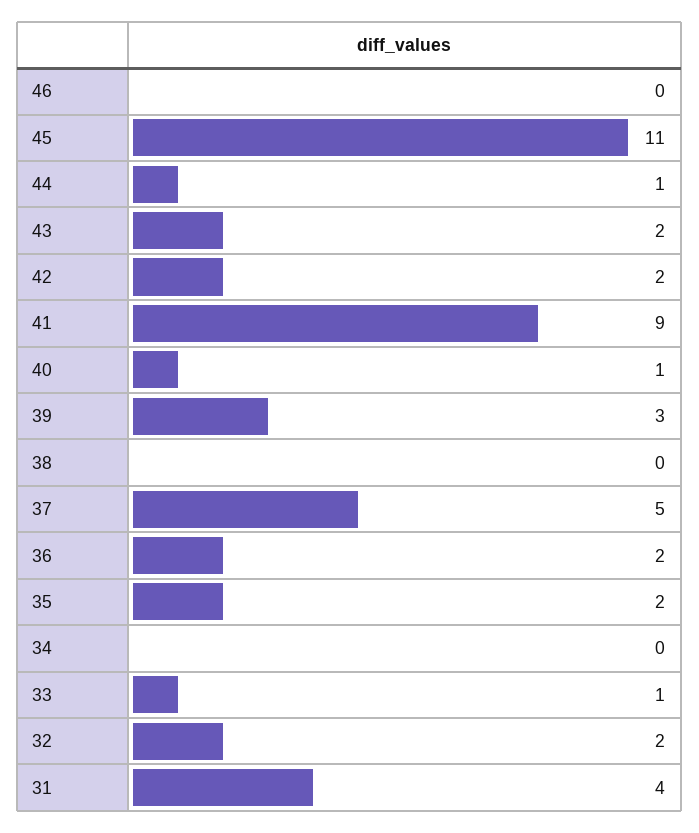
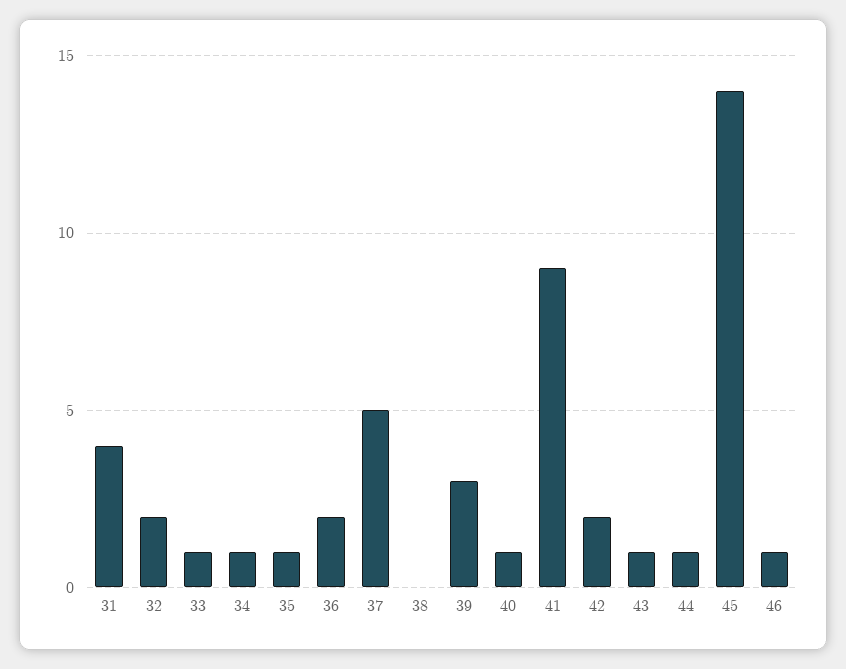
46: 0 -> 1
45: 11 -> 14
43: 2 -> 1
35: 2 -> 1
34: 0 -> 1

